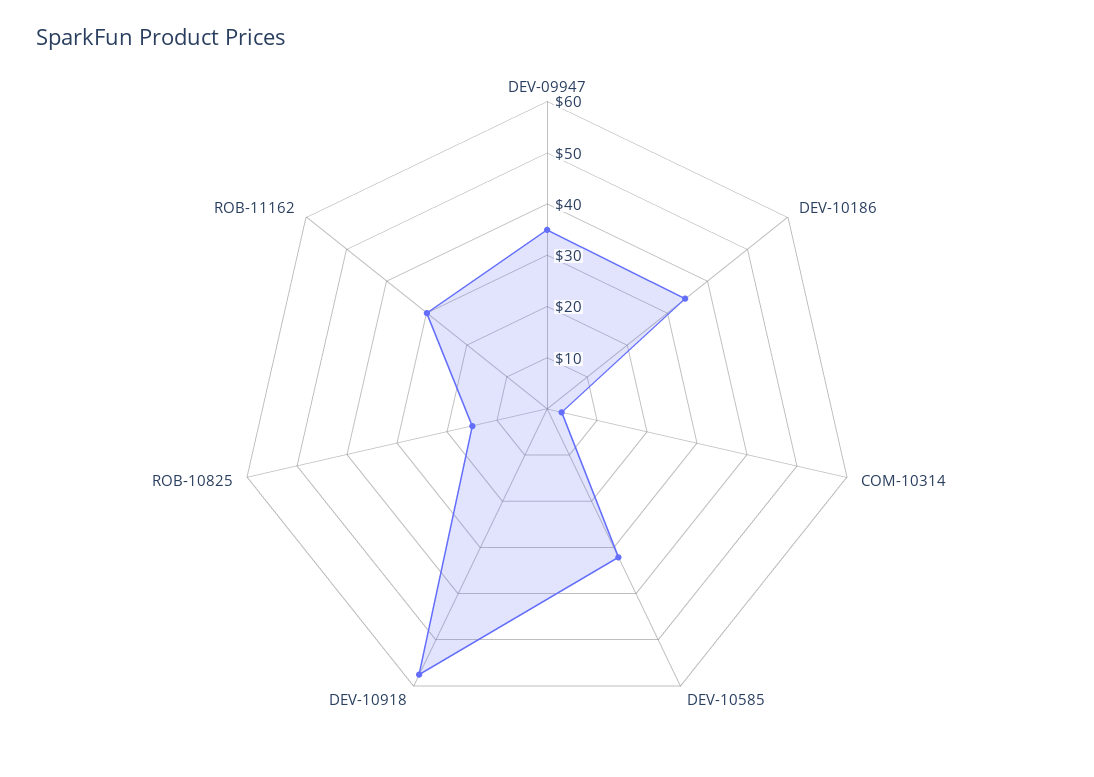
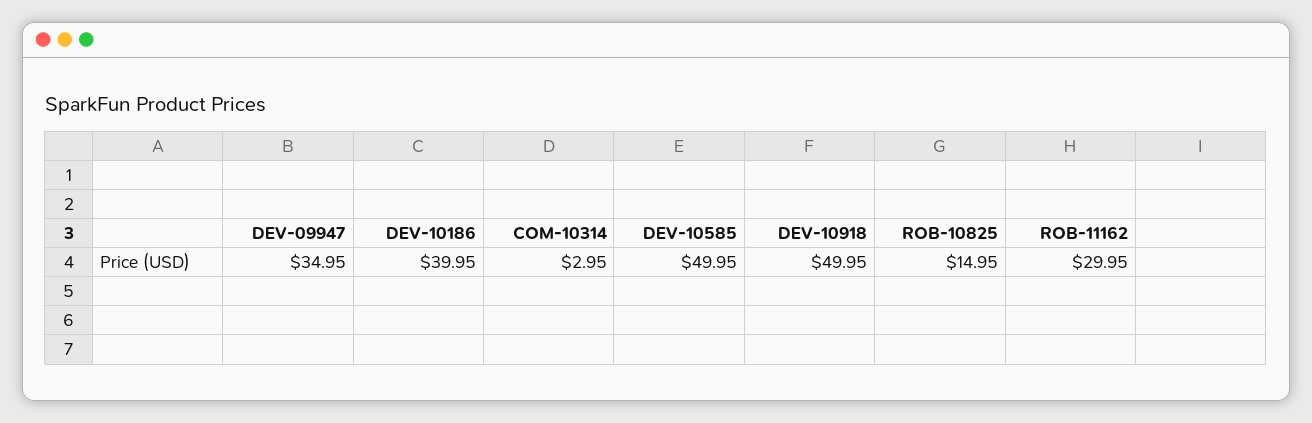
DEV-10186: 34 -> 39.95
DEV-10585: 32 -> 49.95
DEV-10918: 58 -> 49.95

